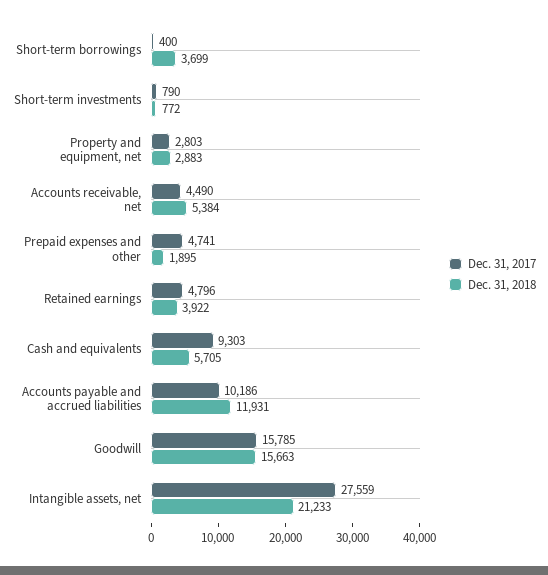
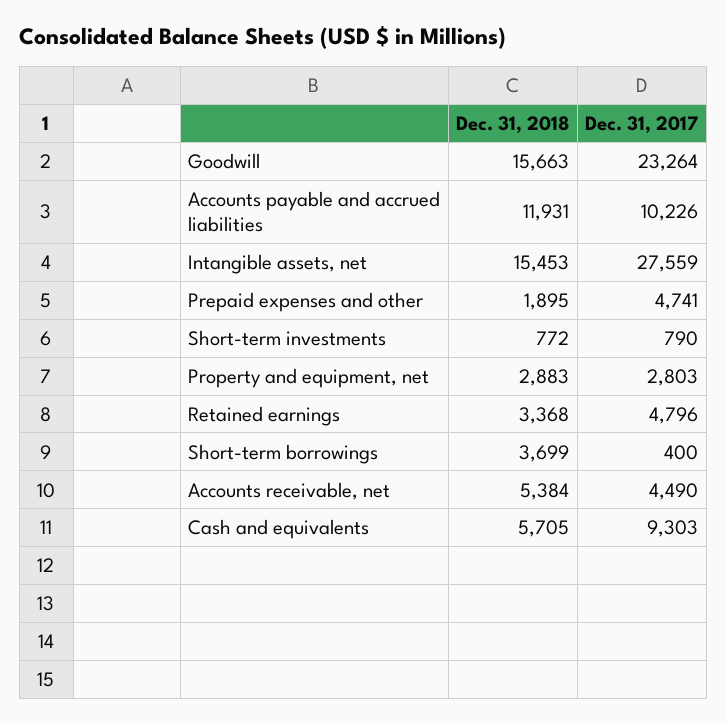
Dec. 31, 2018, Retained earnings: 3922 -> 3368
Dec. 31, 2017, Accounts payable and accrued liabilities: 10186 -> 10226
Dec. 31, 2017, Goodwill: 15785 -> 23264
Dec. 31, 2018, Intangible assets, net: 21233 -> 15453

